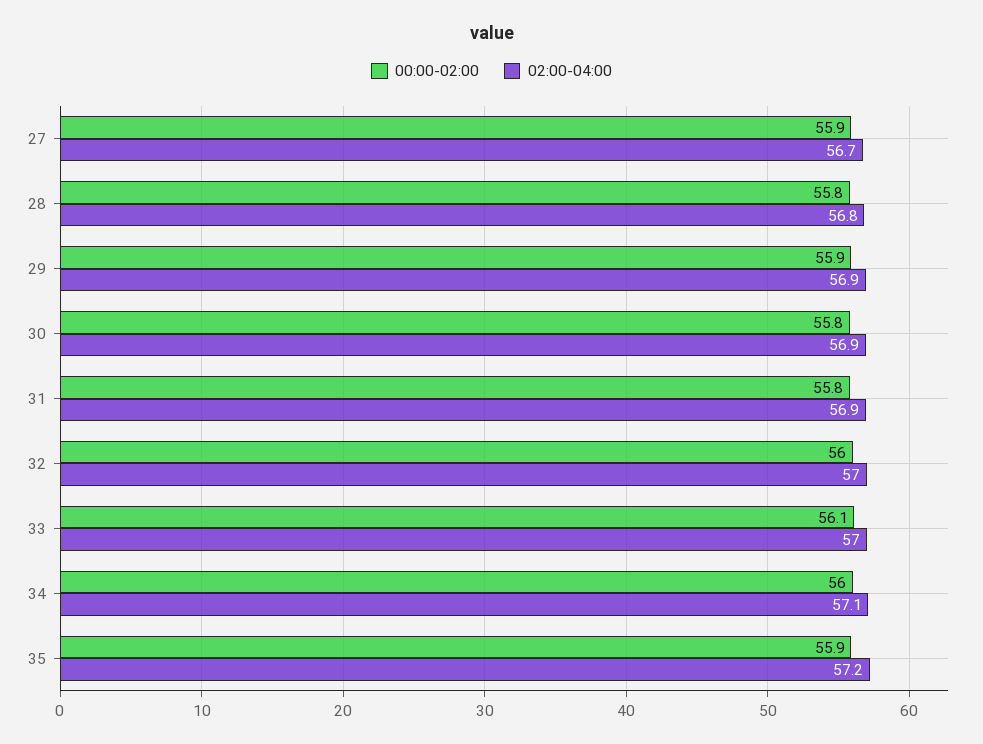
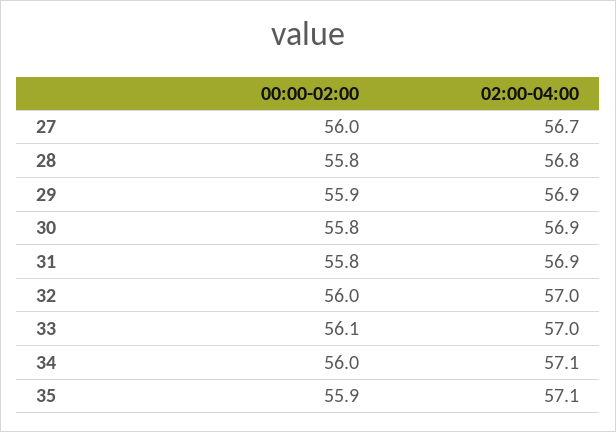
00:00-02:00, 27: 55.9 -> 56
02:00-04:00, 35: 57.2 -> 57.1

